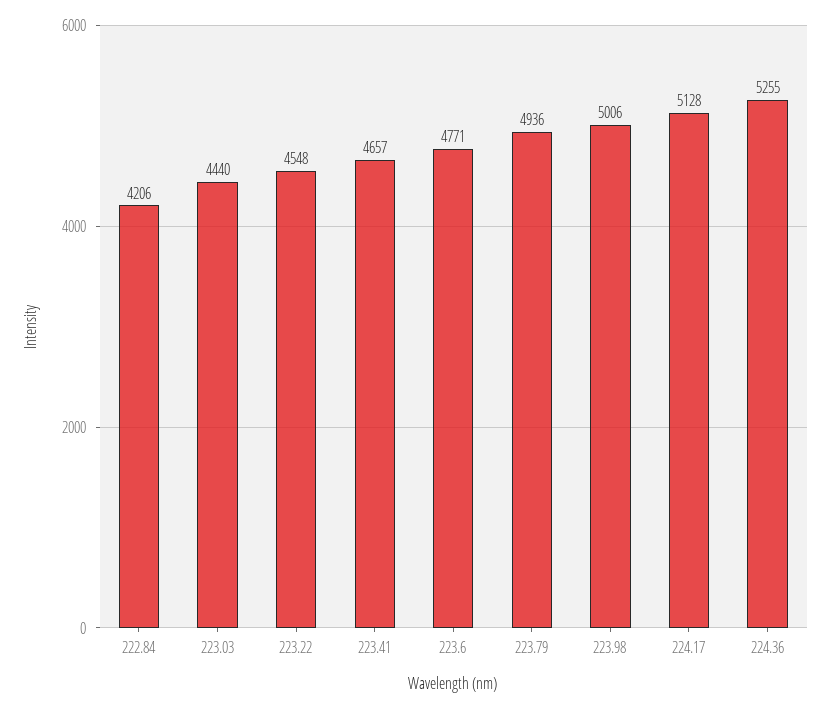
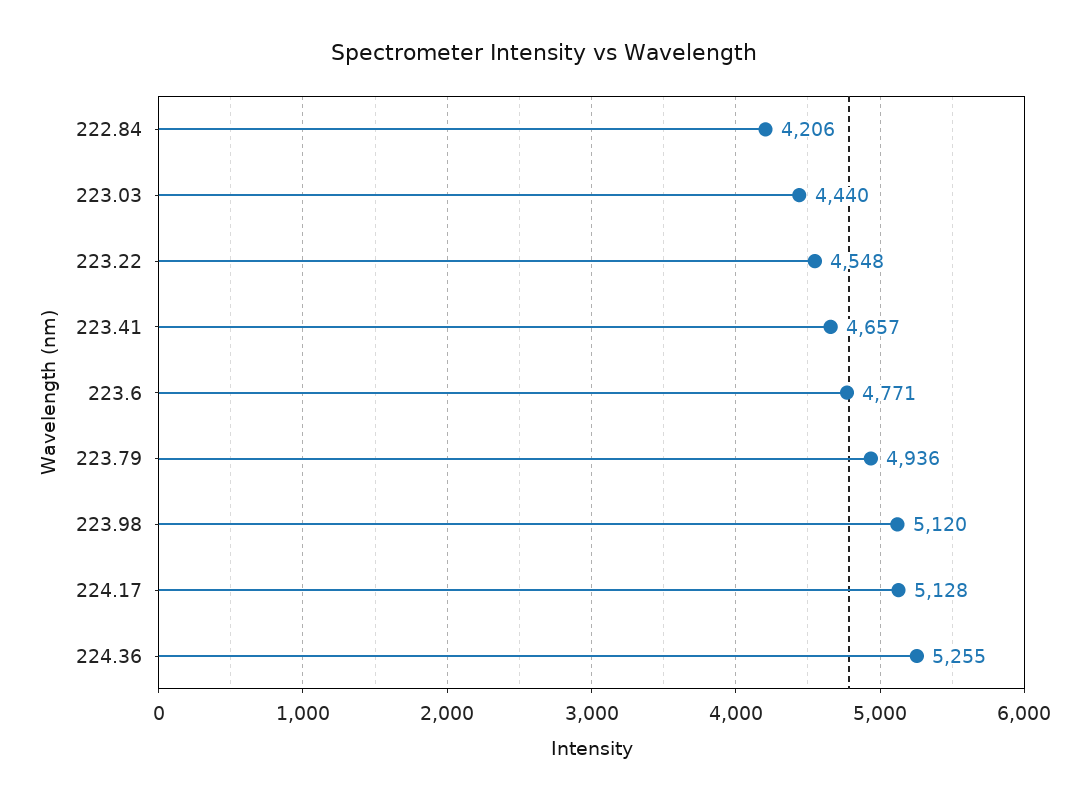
223.98: 5006 -> 5120

